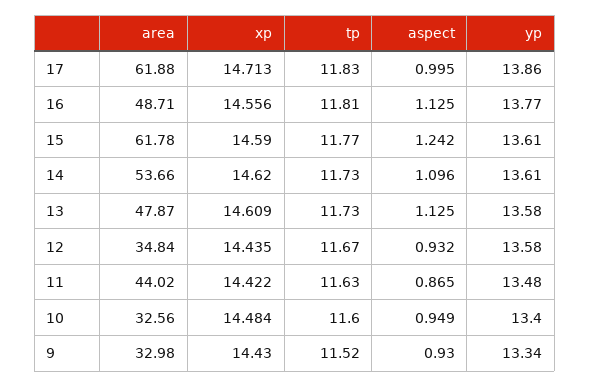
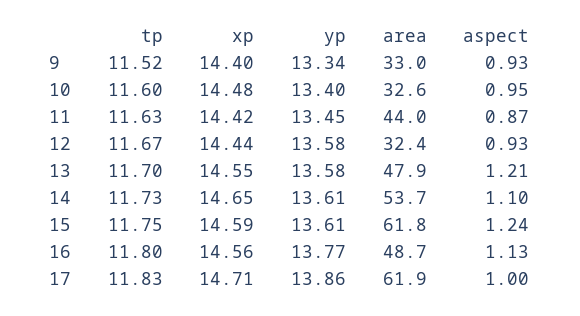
tp, 16: 11.81 -> 11.8
tp, 15: 11.77 -> 11.75
xp, 14: 14.62 -> 14.65
xp, 13: 14.609 -> 14.55
tp, 13: 11.73 -> 11.7
aspect, 13: 1.125 -> 1.21
area, 12: 34.84 -> 32.4
yp, 11: 13.48 -> 13.45
xp, 9: 14.43 -> 14.4

